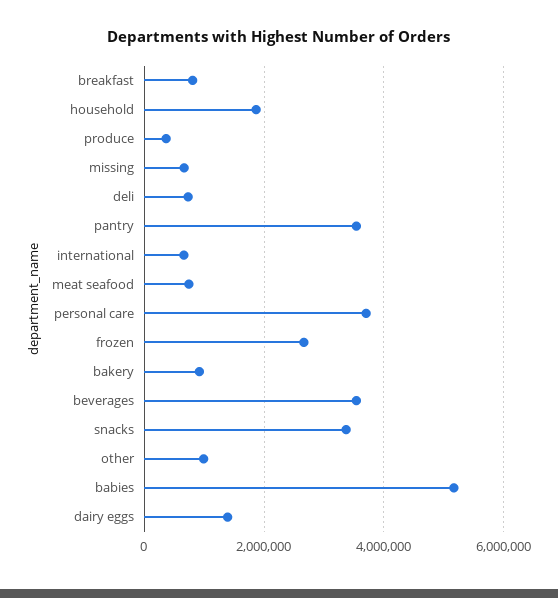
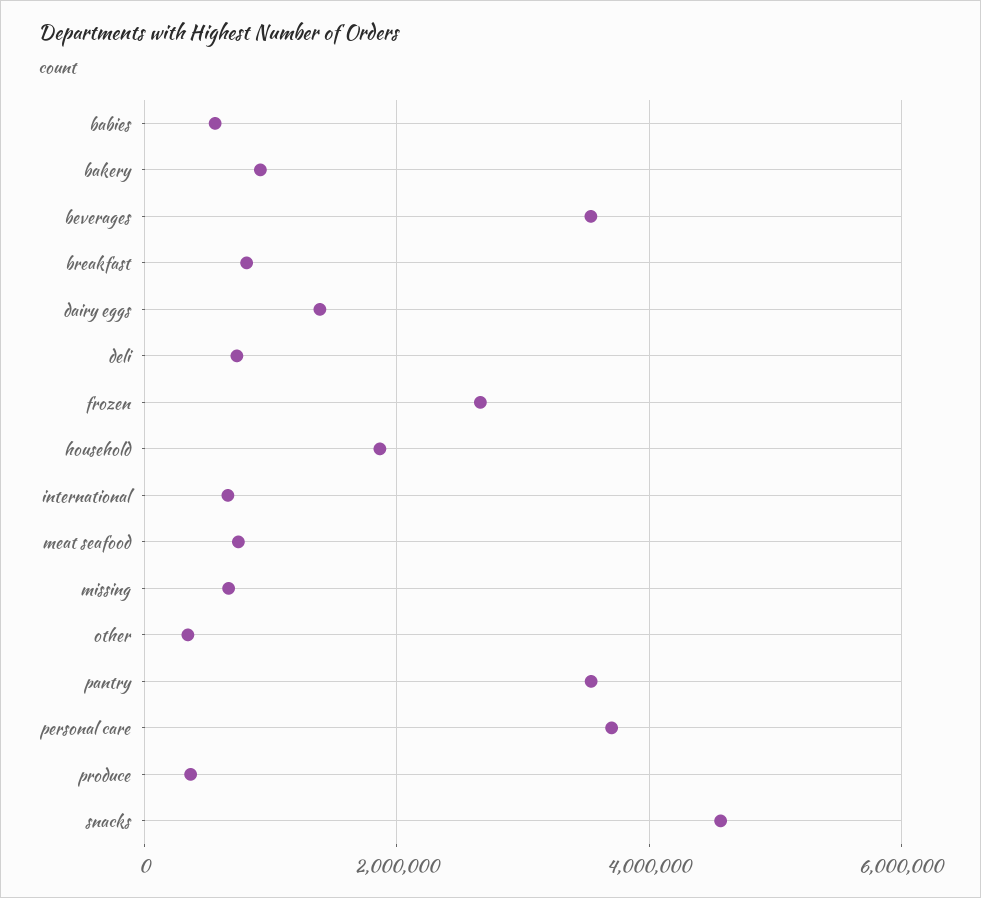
snacks: 3400000 -> 4600000
other: 1000000 -> 400000
babies: 5200000 -> 600000

